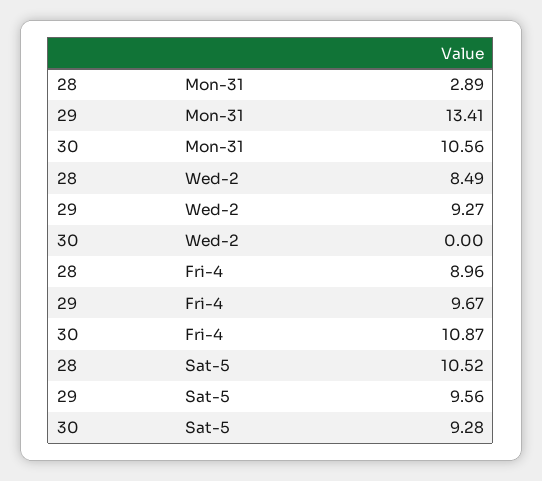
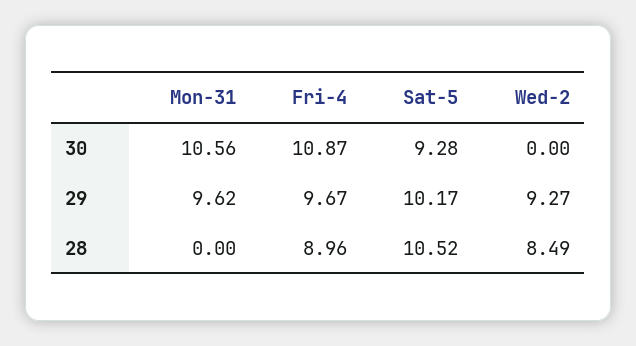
28, Mon-31: 2.89 -> 0
29, Mon-31: 13.41 -> 9.62
29, Sat-5: 9.56 -> 10.17

